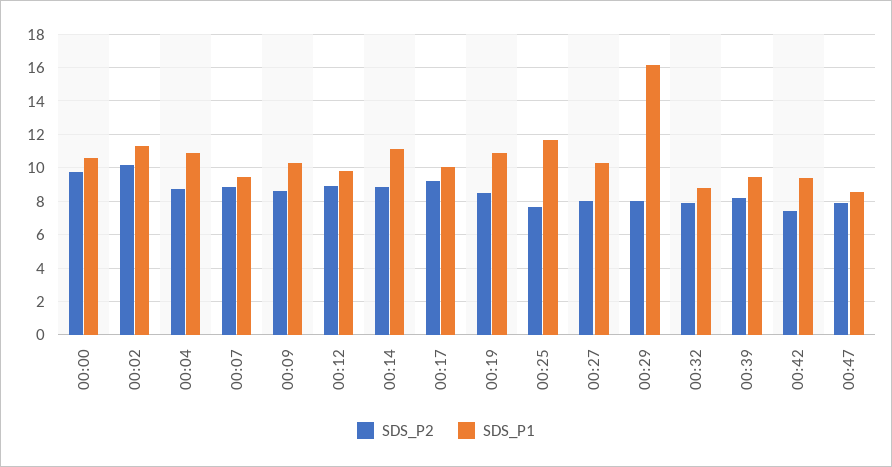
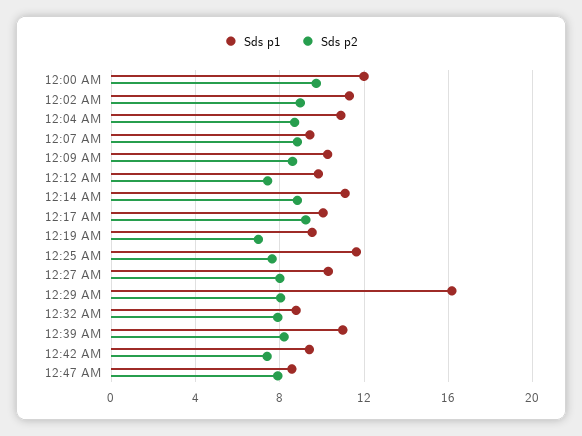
SDS_P1, 00:00: 10.5 -> 12
SDS_P2, 00:02: 10 -> 9
SDS_P2, 00:12: 9 -> 7.5
SDS_P2, 00:19: 8.5 -> 7
SDS_P1, 00:19: 11 -> 9.5
SDS_P1, 00:39: 9.5 -> 11

